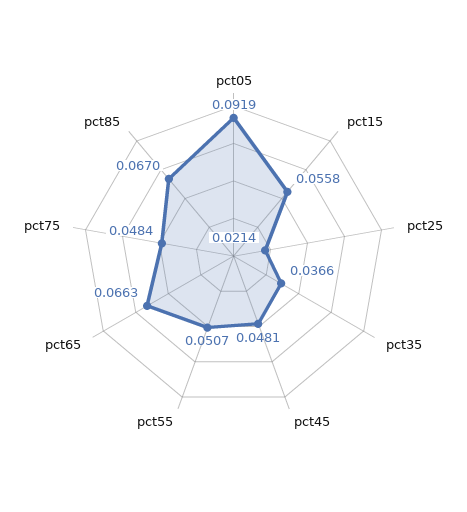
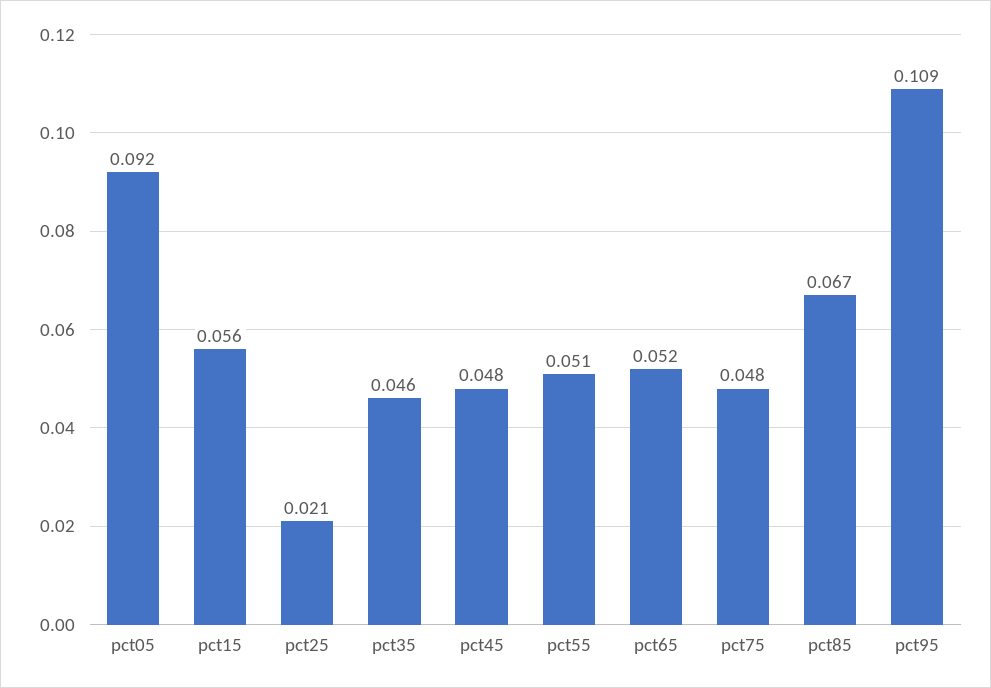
pct35: 0.0366 -> 0.046
pct65: 0.0663 -> 0.052
pct95: none -> 0.109

